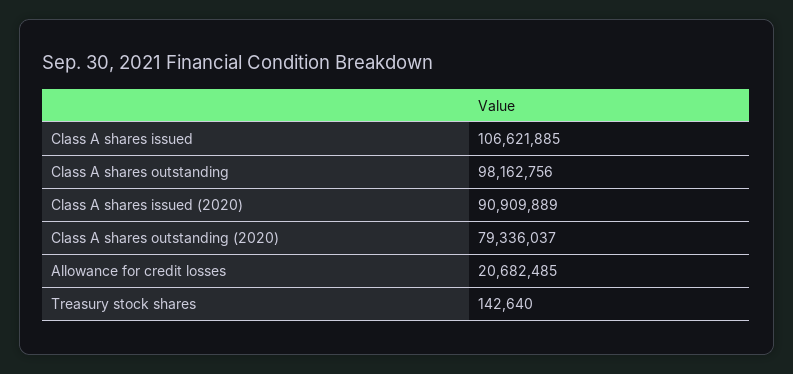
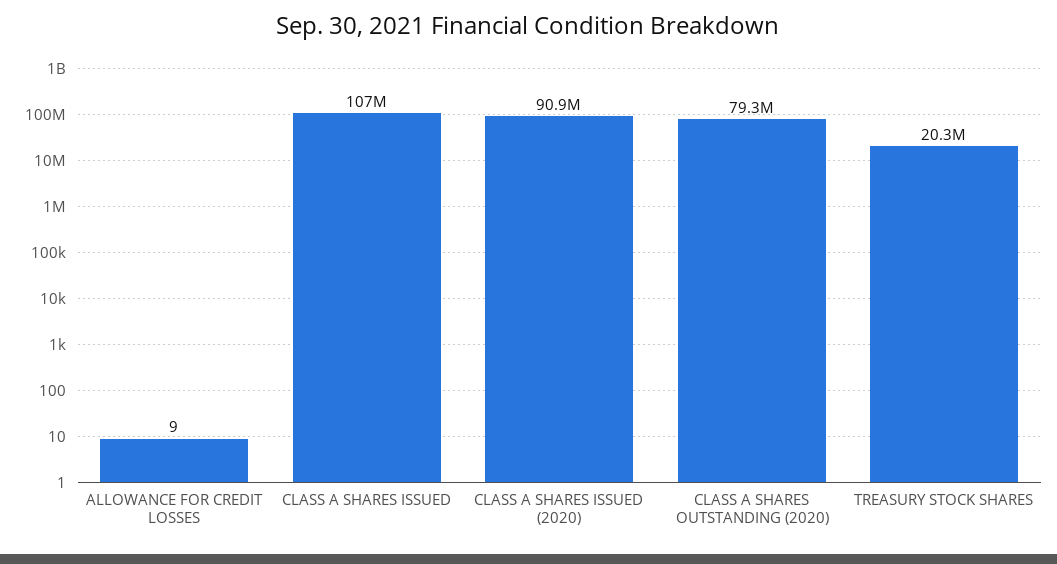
Class A shares outstanding: 98162756 -> none
Allowance for credit losses: 20682485 -> 9
Treasury stock shares: 142640 -> 20300000

